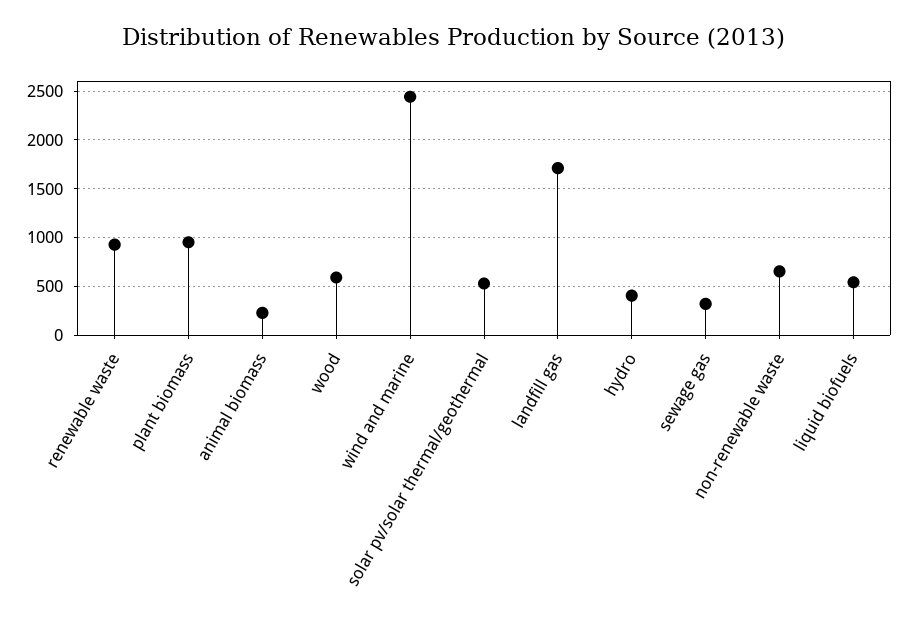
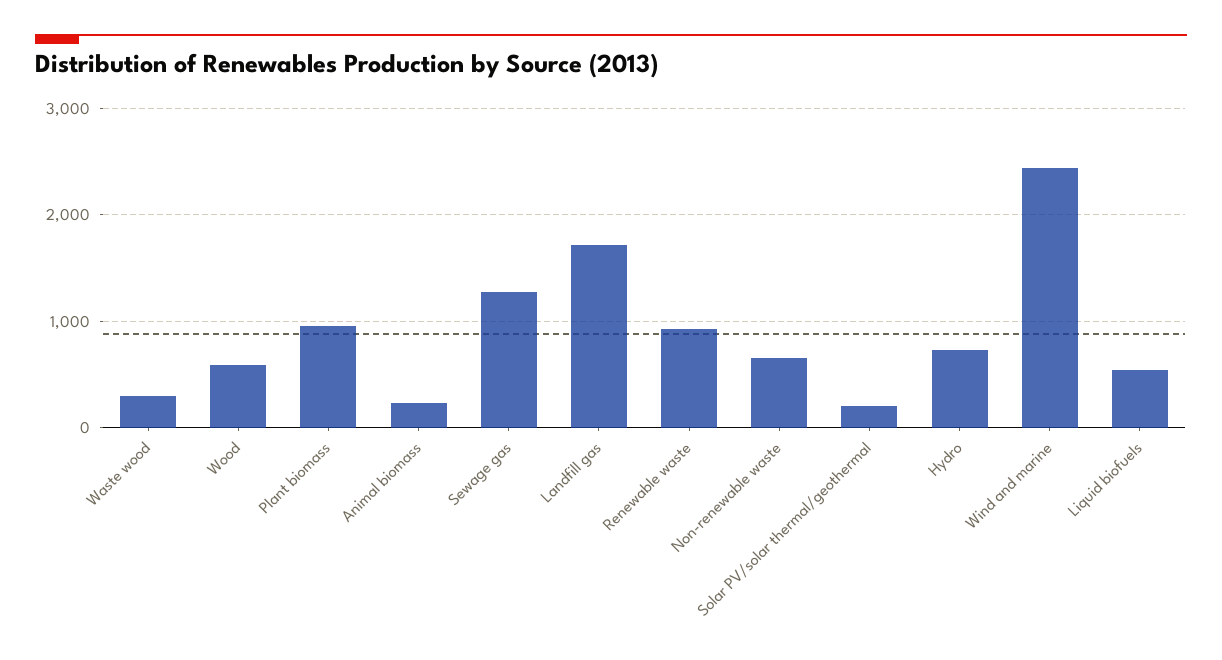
solar pv/solar thermal/geothermal: 500 -> 200
hydro: 400 -> 700
sewage gas: 300 -> 1300
Waste wood: none -> 300

